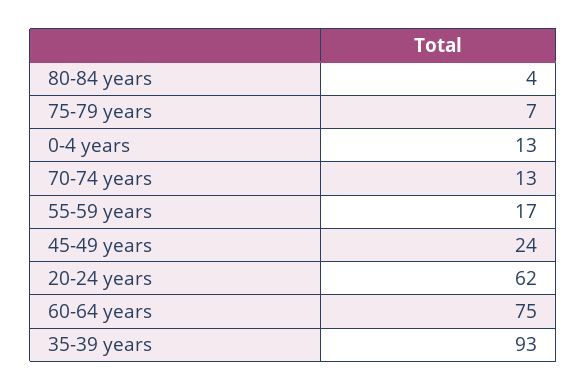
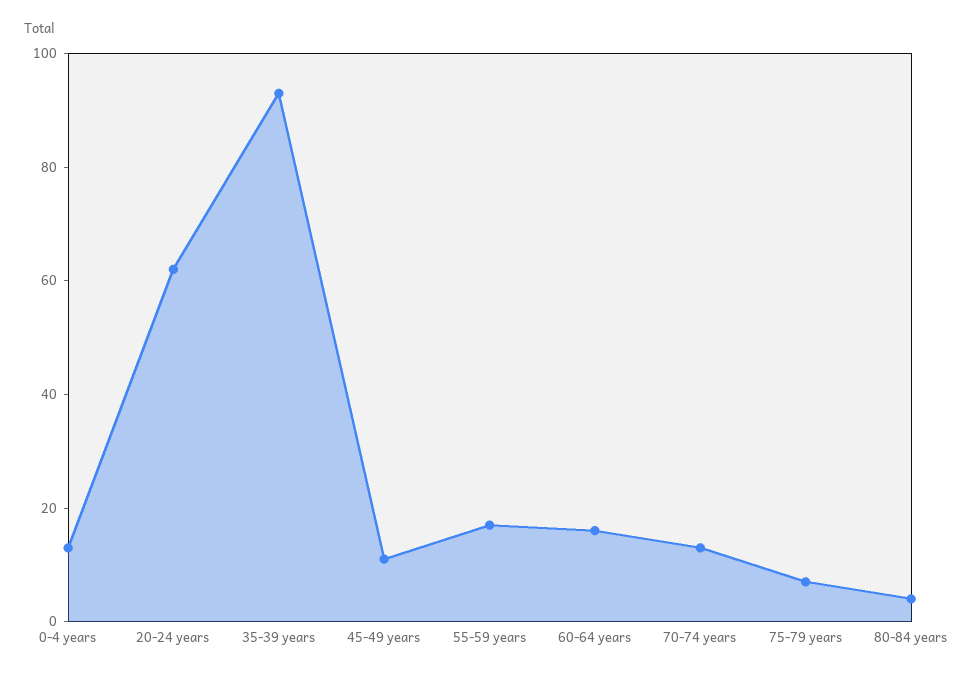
45-49 years: 24 -> 10
60-64 years: 75 -> 15

